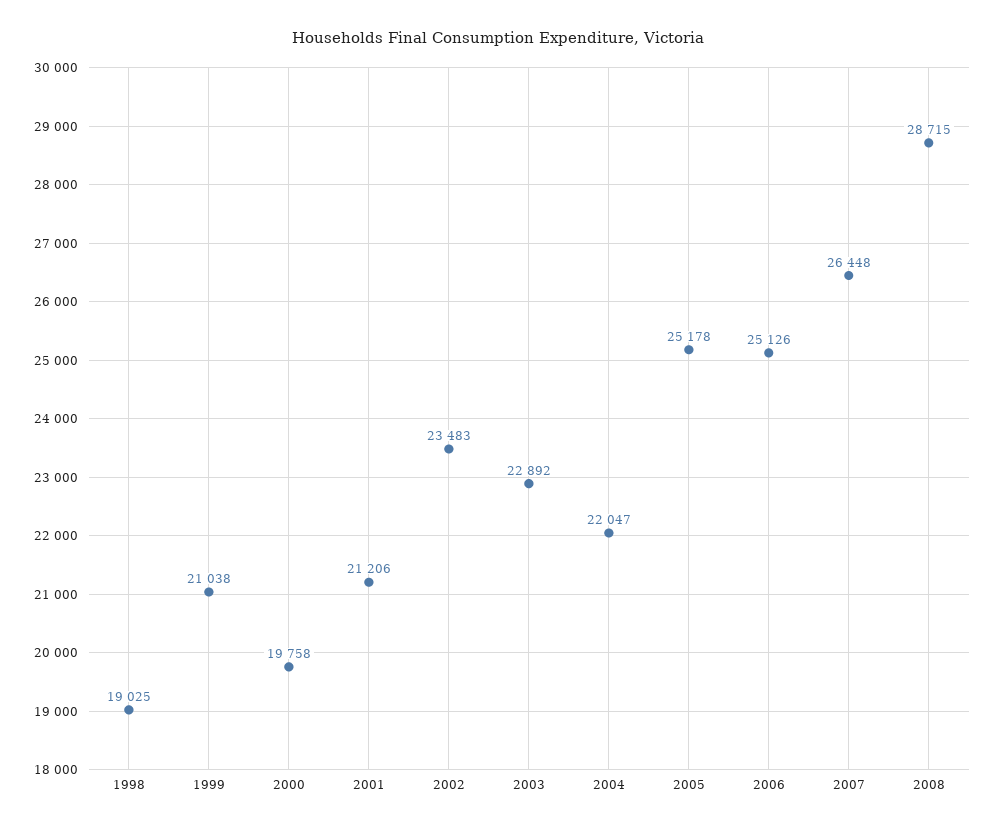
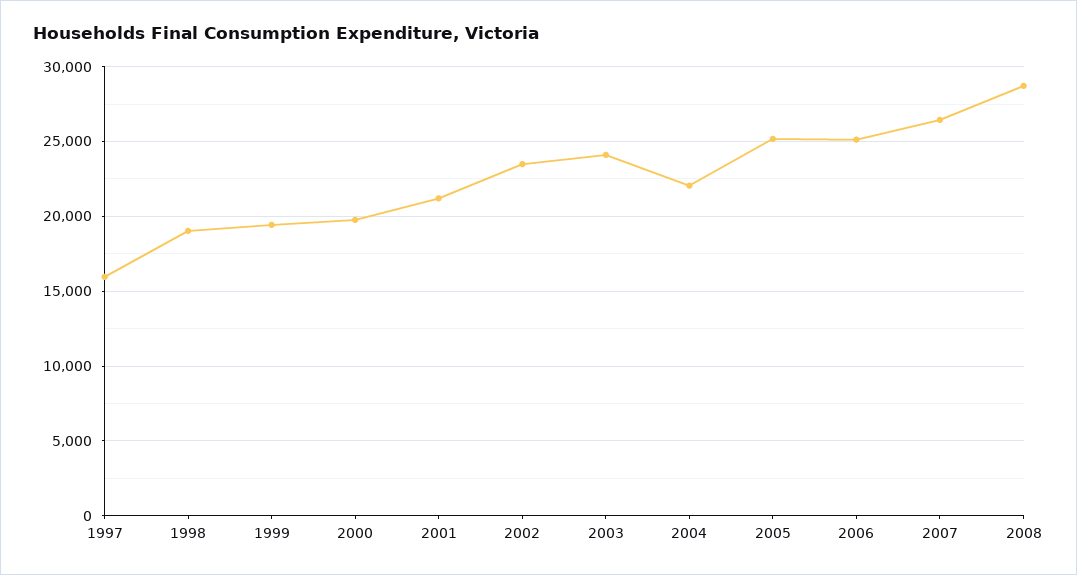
1999: 21038 -> 19500
2003: 22892 -> 24000
1997: none -> 16000

